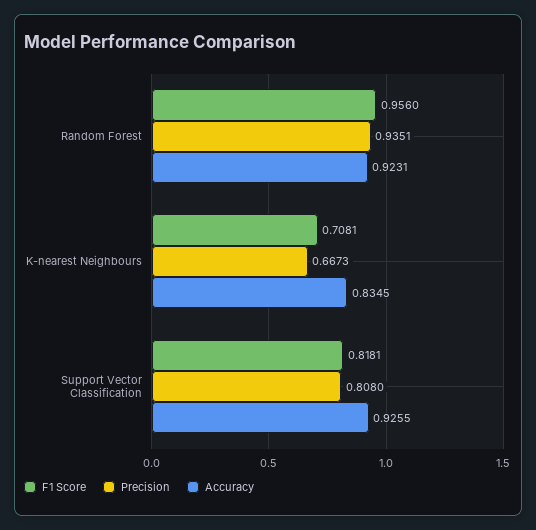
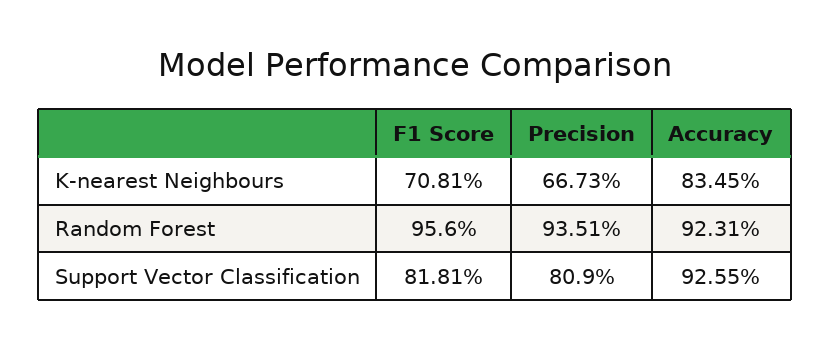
Precision, Support Vector Classification: 0.808 -> 0.809

